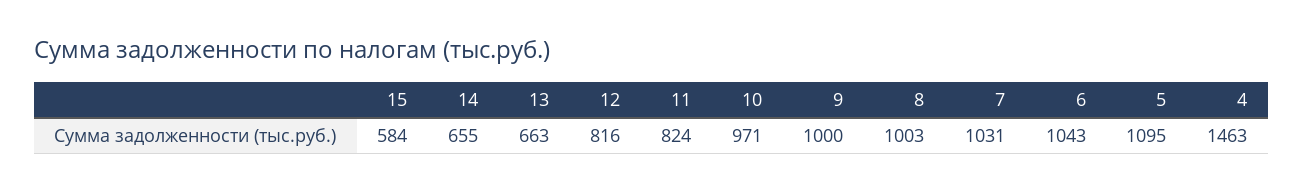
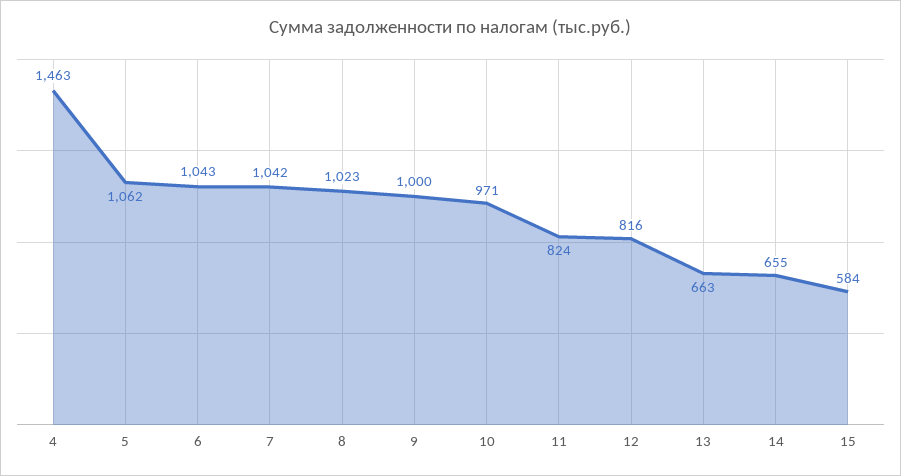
8: 1003 -> 1023
7: 1031 -> 1042
5: 1095 -> 1062

